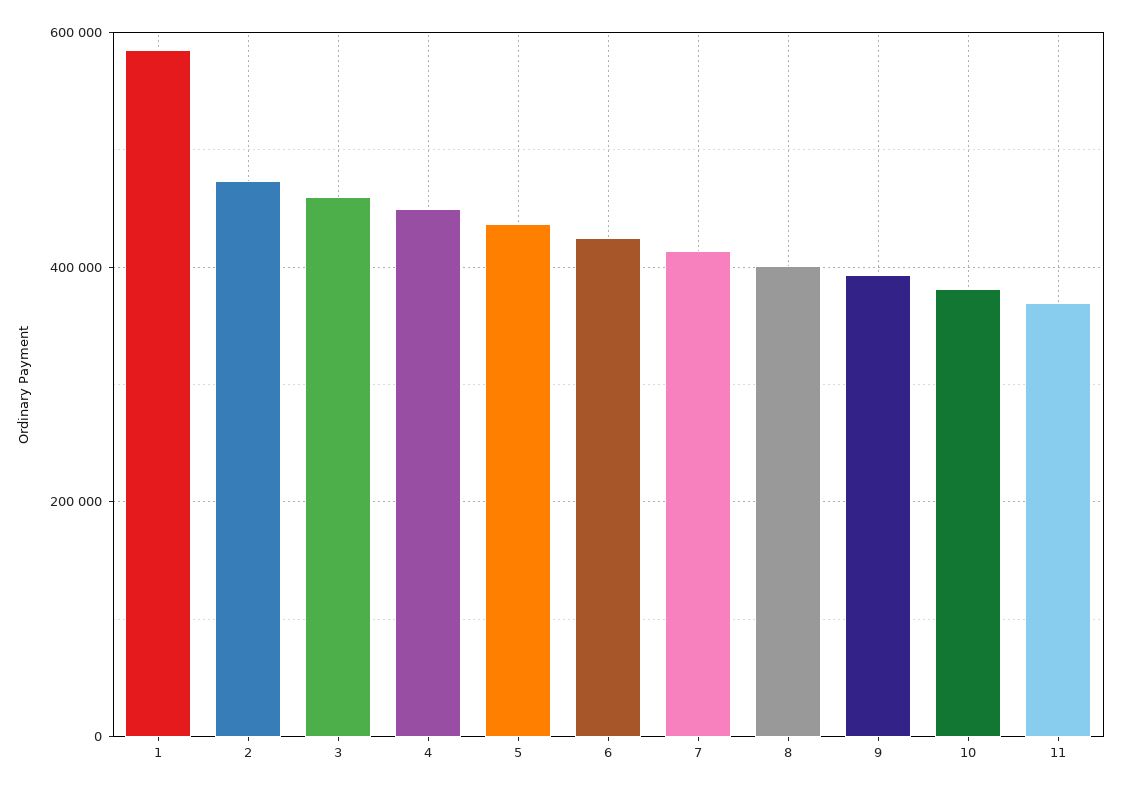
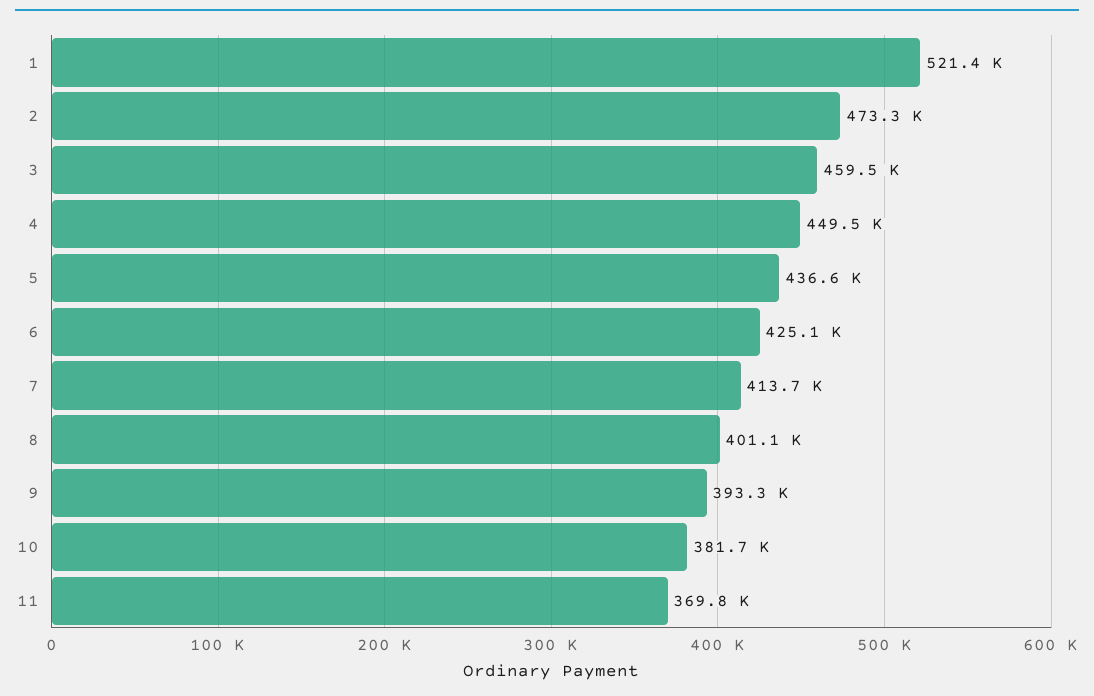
1: 580000 -> 521400

